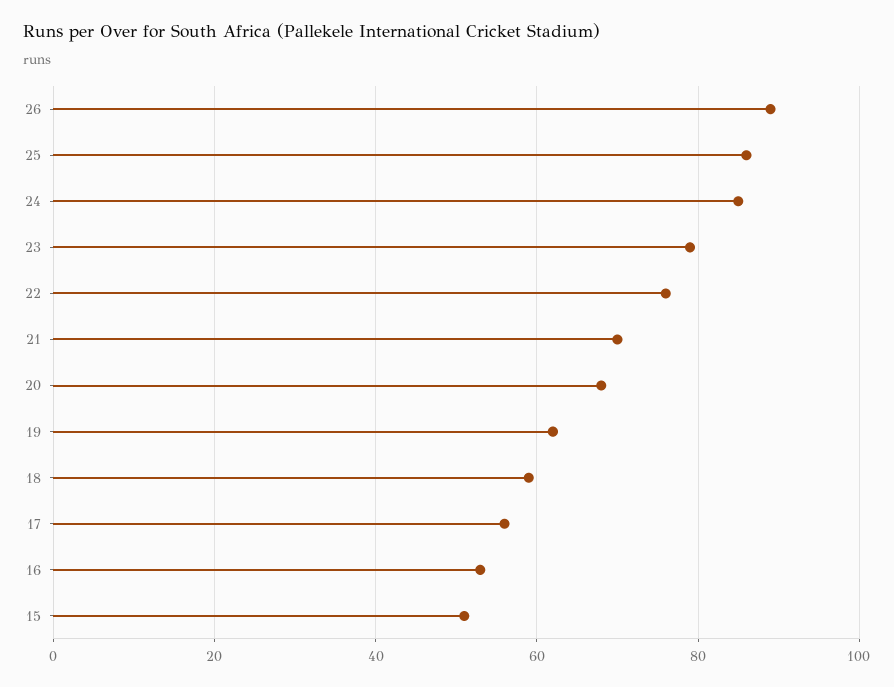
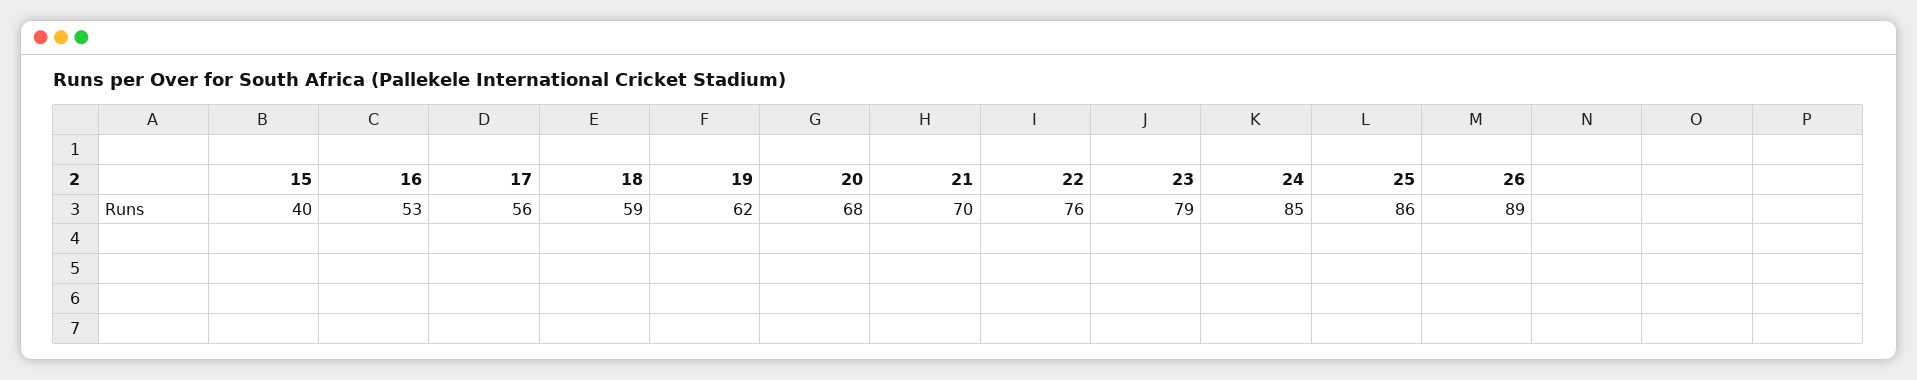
15: 50 -> 40

